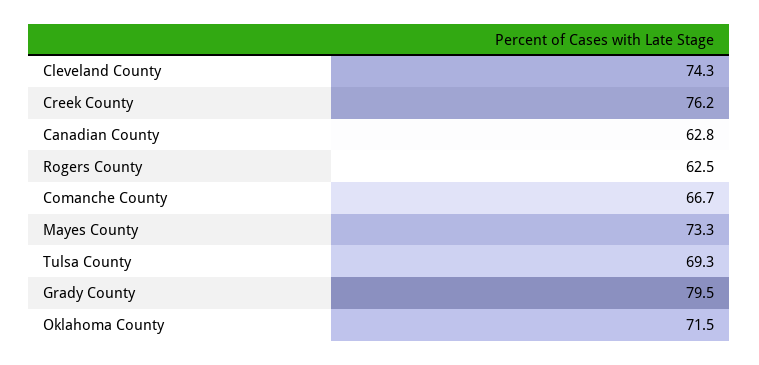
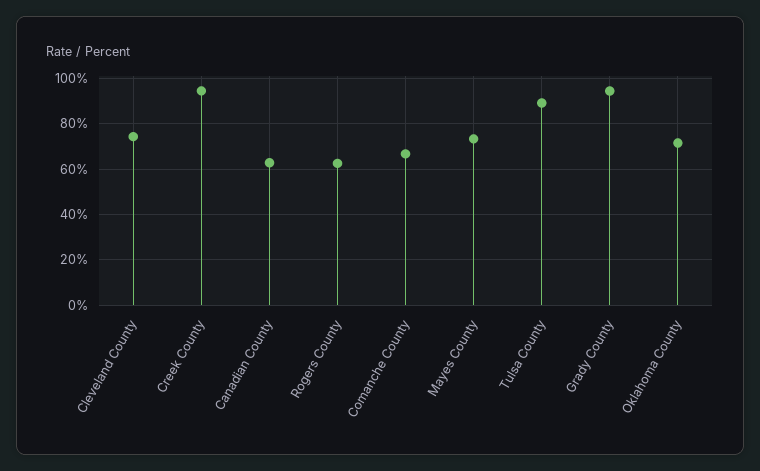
Creek County: 76.2 -> 95
Tulsa County: 69.3 -> 90
Grady County: 79.5 -> 95

